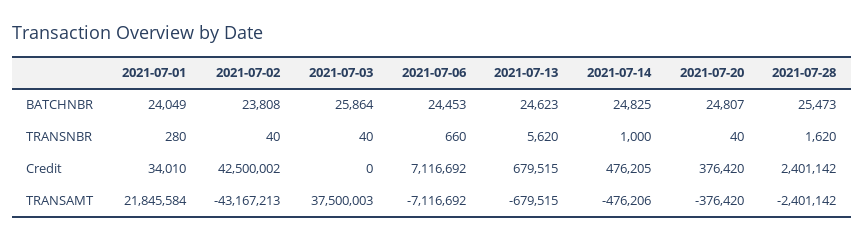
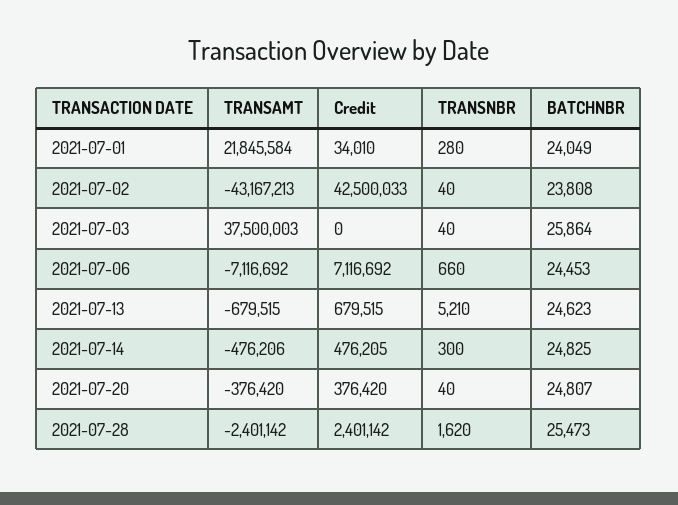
2021-07-13, TRANSNBR: 5620 -> 5210
2021-07-14, TRANSNBR: 1000 -> 300
2021-07-02, Credit: 42500002 -> 42500033

